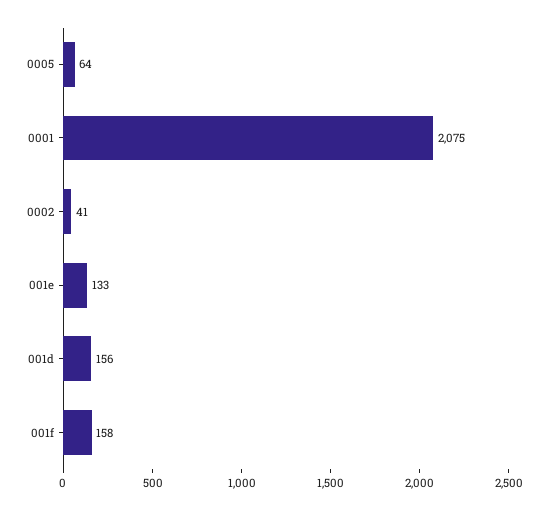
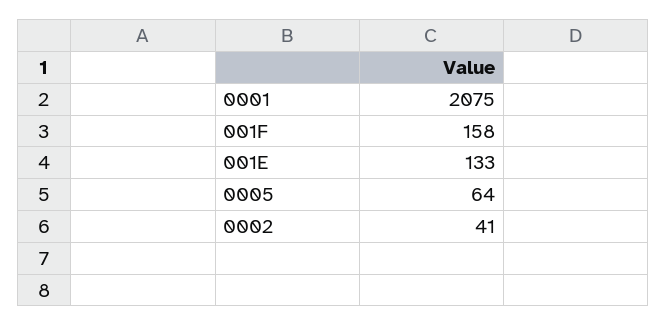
001d: 156 -> none

